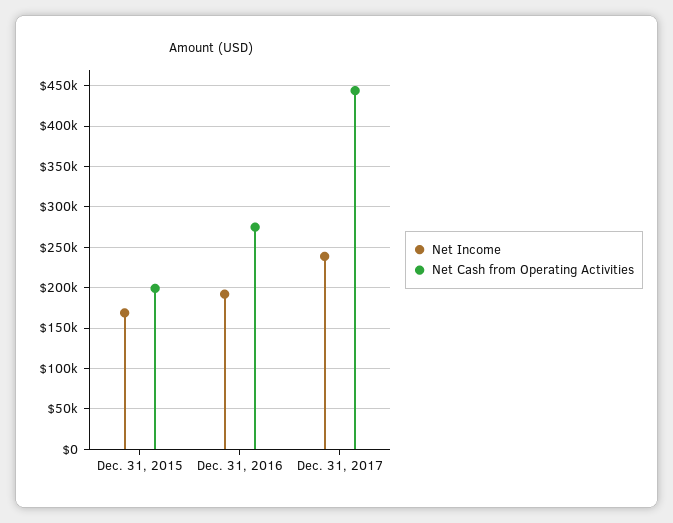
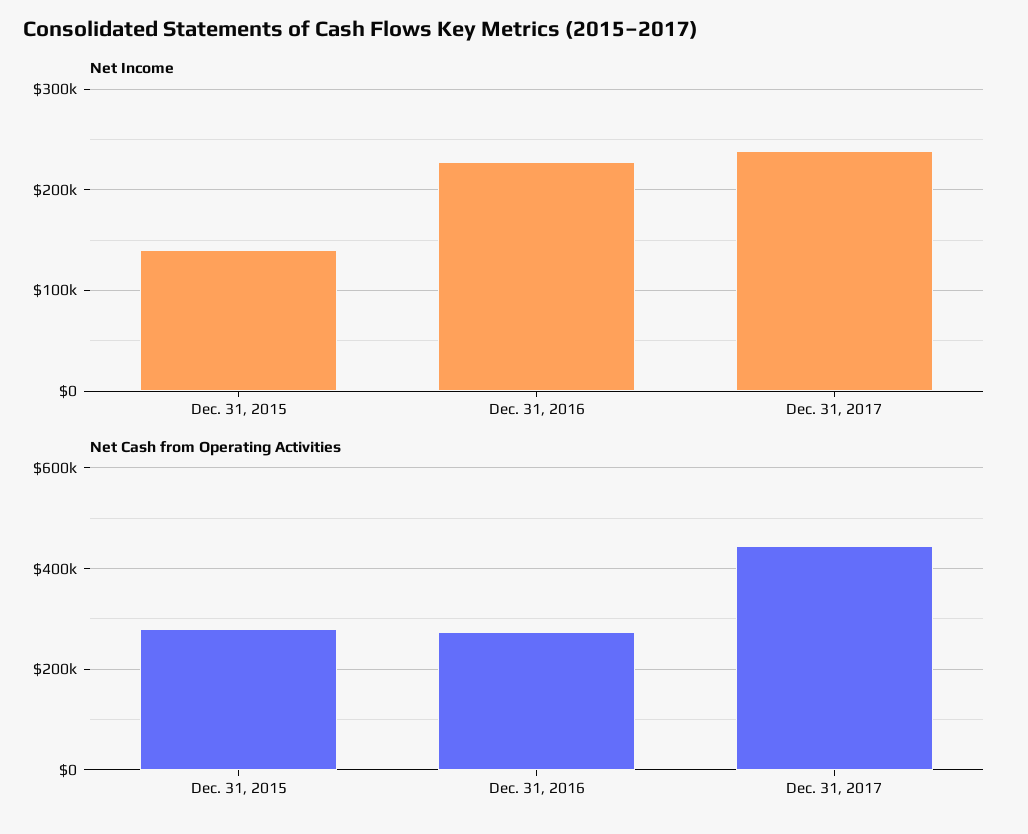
Net Income, Dec. 31, 2015: 170000 -> 140000
Net Cash from Operating Activities, Dec. 31, 2015: 200000 -> 280000
Net Income, Dec. 31, 2016: 190000 -> 230000

